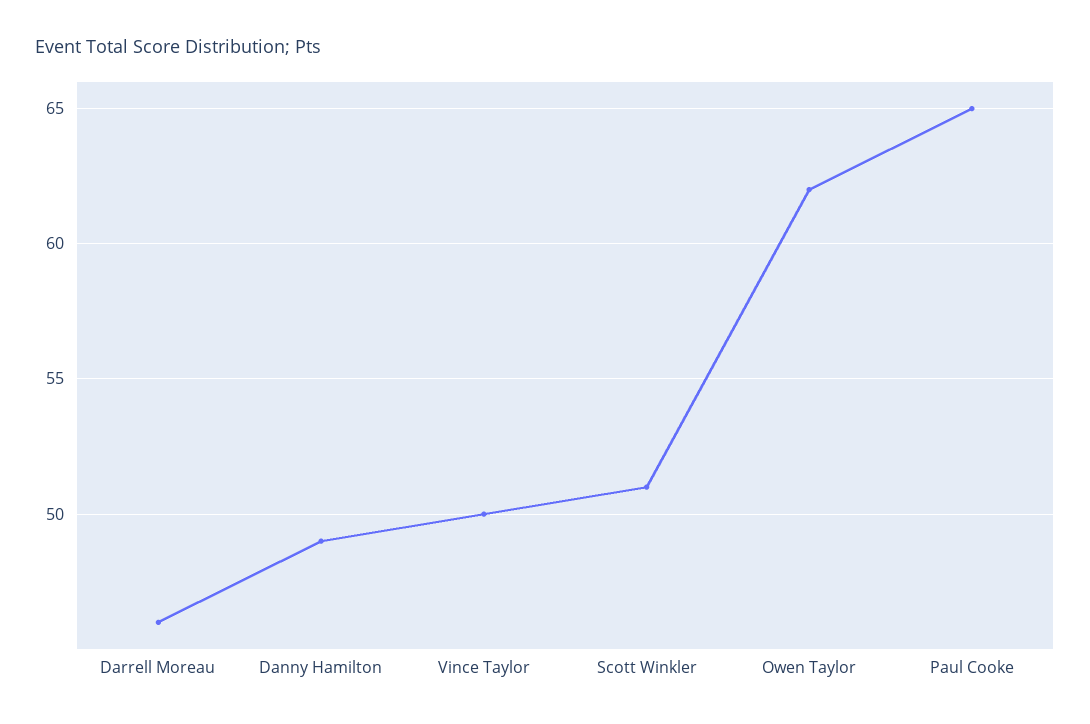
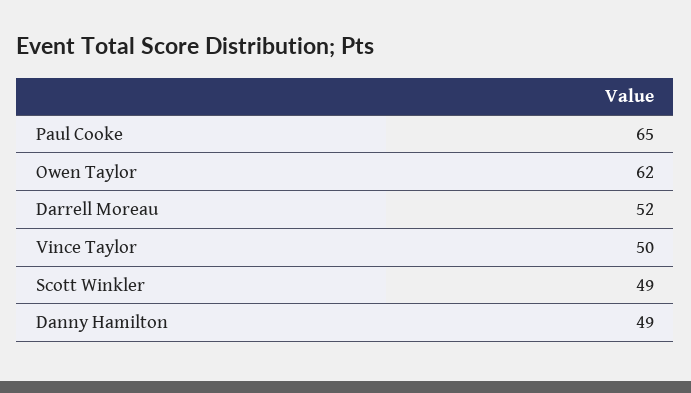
Darrell Moreau: 46 -> 52
Scott Winkler: 51 -> 49

